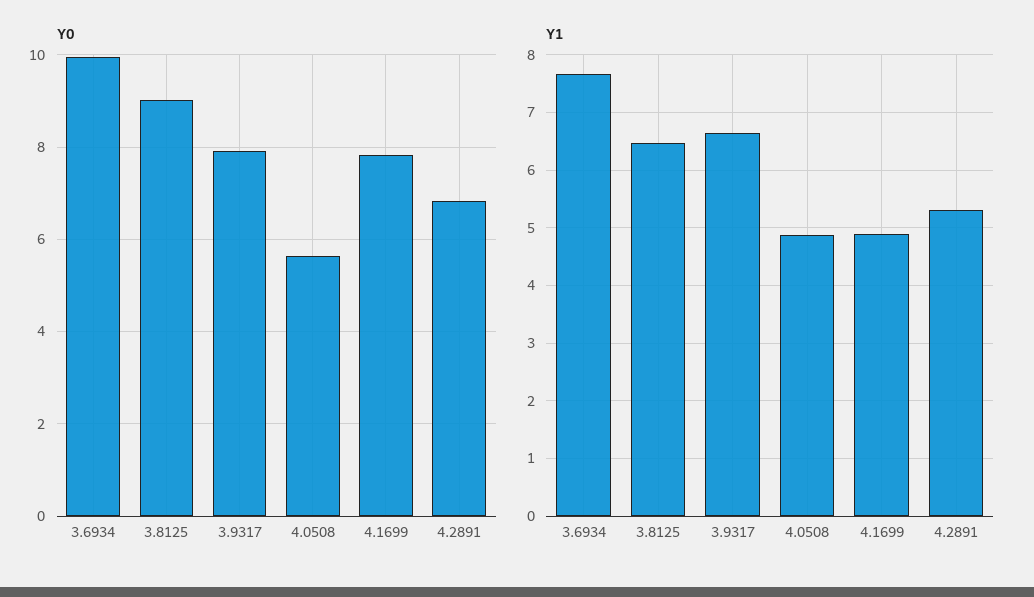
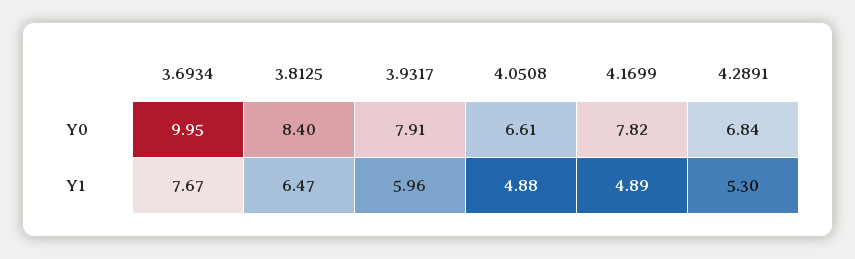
Y0, 3.8125: 9 -> 8.4
Y0, 4.0508: 5.6 -> 6.61
Y1, 3.9317: 6.6 -> 5.96

